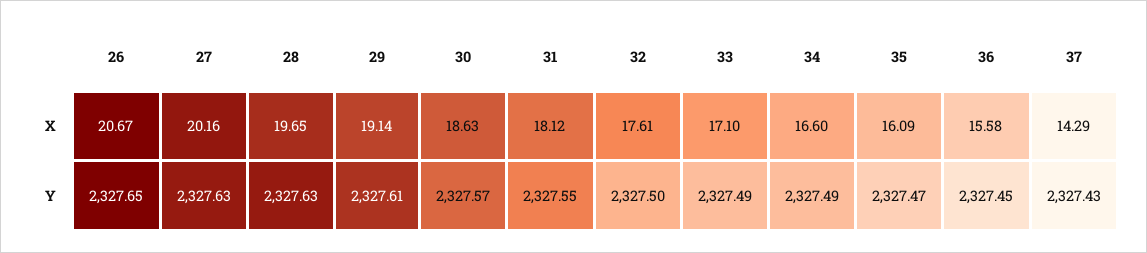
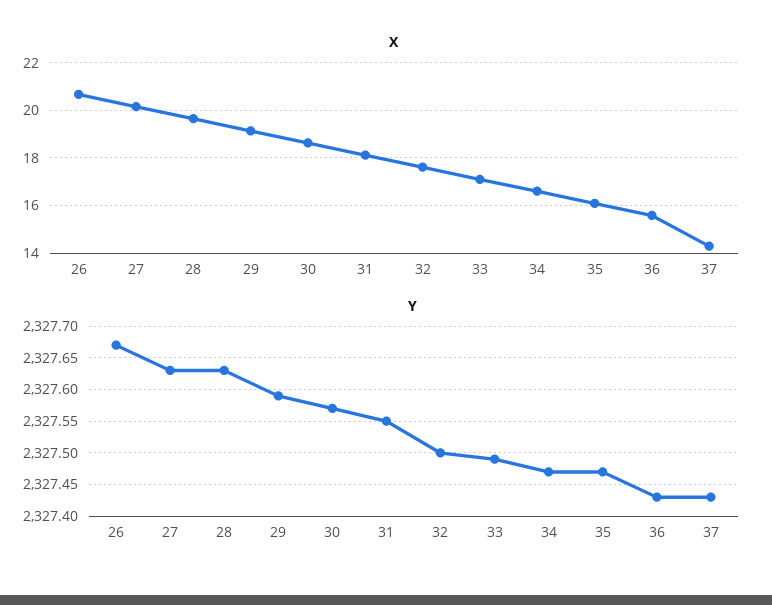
Y, 26: 2327.65 -> 2327.67
Y, 29: 2327.61 -> 2327.59
Y, 34: 2327.49 -> 2327.47
Y, 36: 2327.45 -> 2327.43

